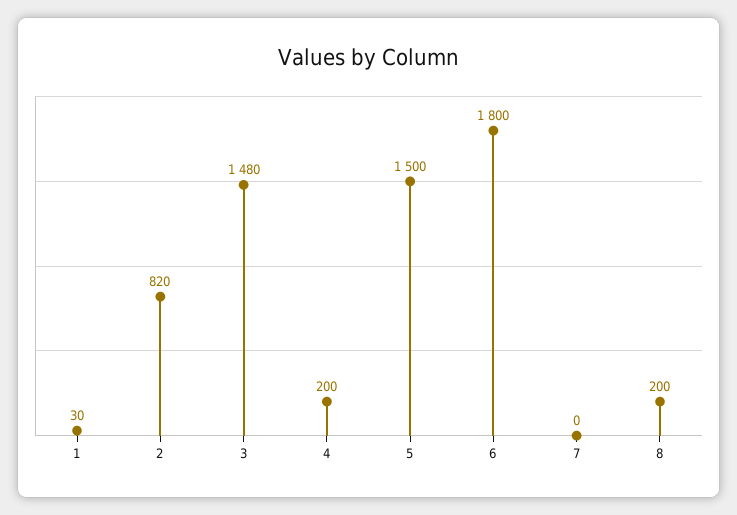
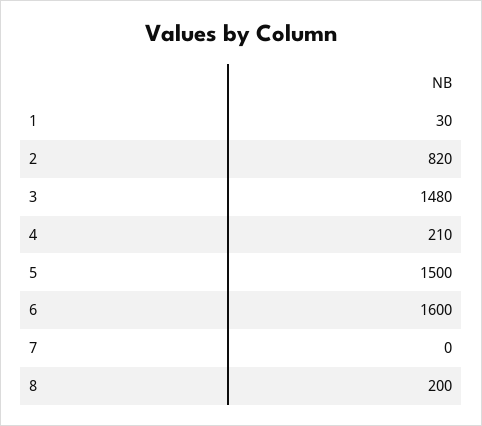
4: 200 -> 210
6: 1800 -> 1600

